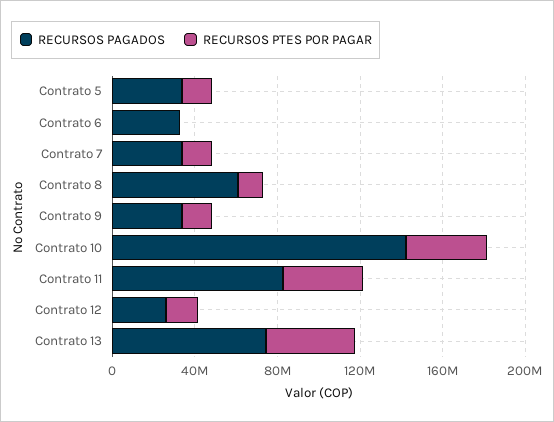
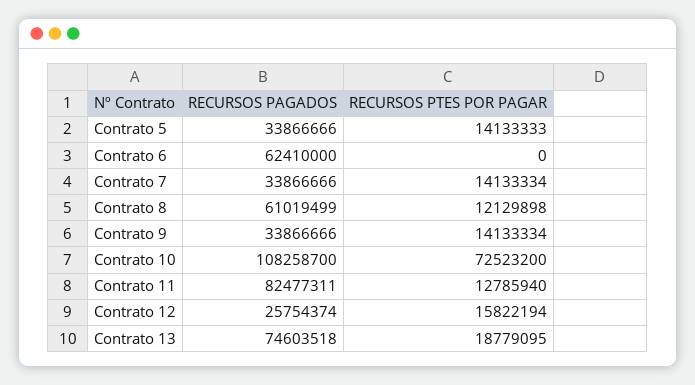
RECURSOS PAGADOS, Contrato 6: 30000000 -> 62410000
RECURSOS PAGADOS, Contrato 10: 140000000 -> 108258700
RECURSOS PTES POR PAGAR, Contrato 10: 40000000 -> 72523200
RECURSOS PTES POR PAGAR, Contrato 11: 40000000 -> 12785940
RECURSOS PTES POR PAGAR, Contrato 13: 40000000 -> 18779095

